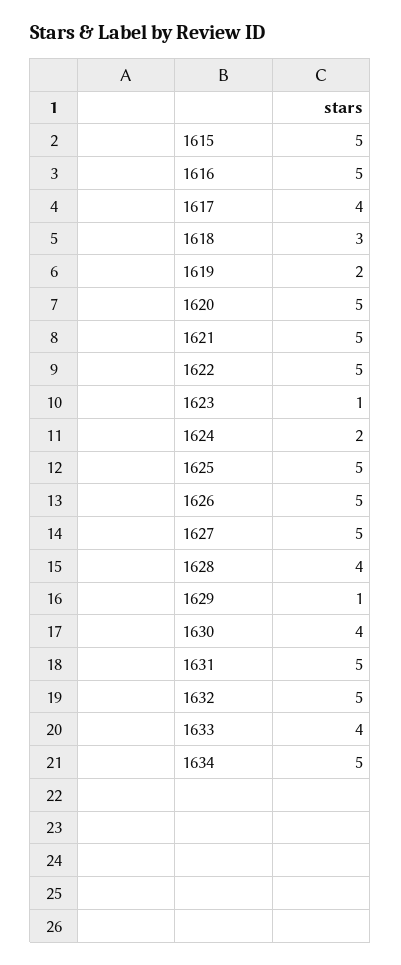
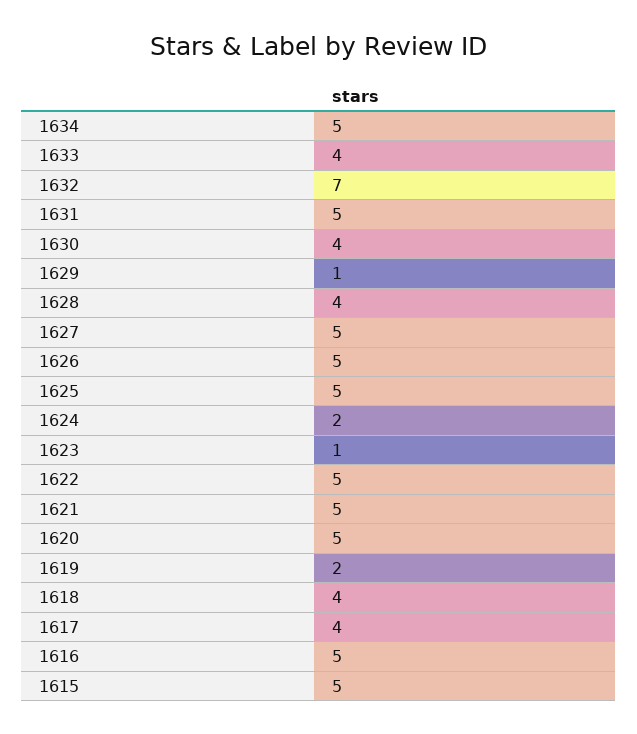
1618: 3 -> 4
1632: 5 -> 7

